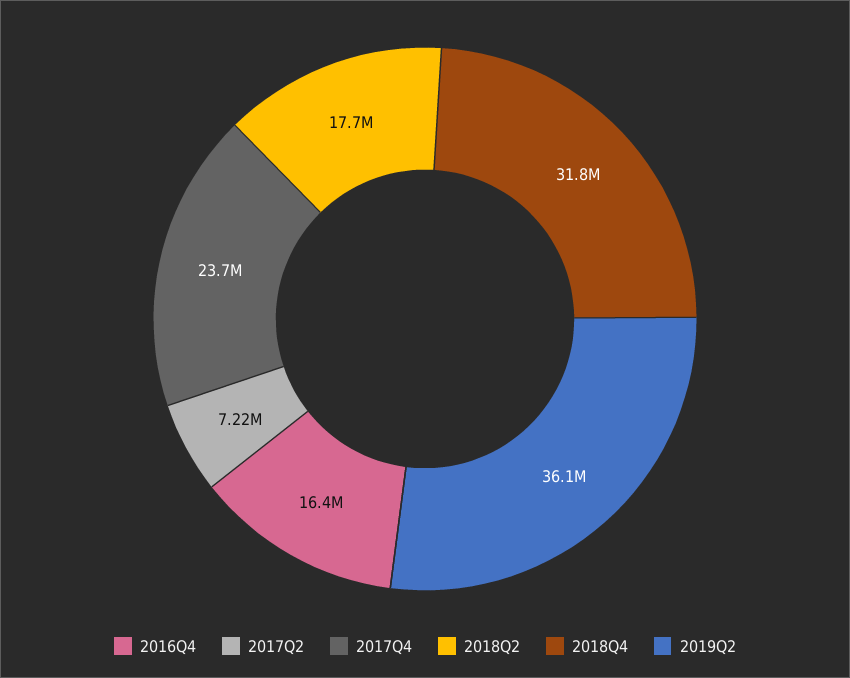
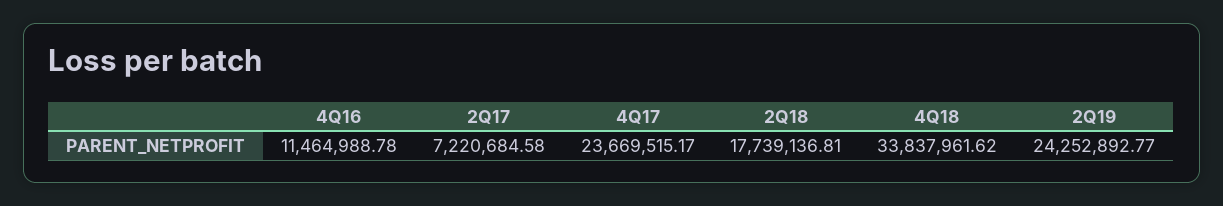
2016Q4: 16400000 -> 11464988.78
2018Q4: 31800000 -> 33837961.62
2019Q2: 36100000 -> 24252892.77

